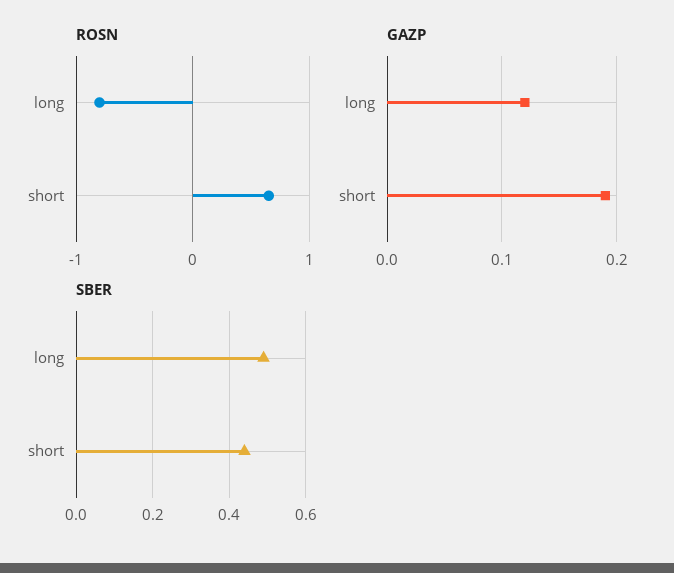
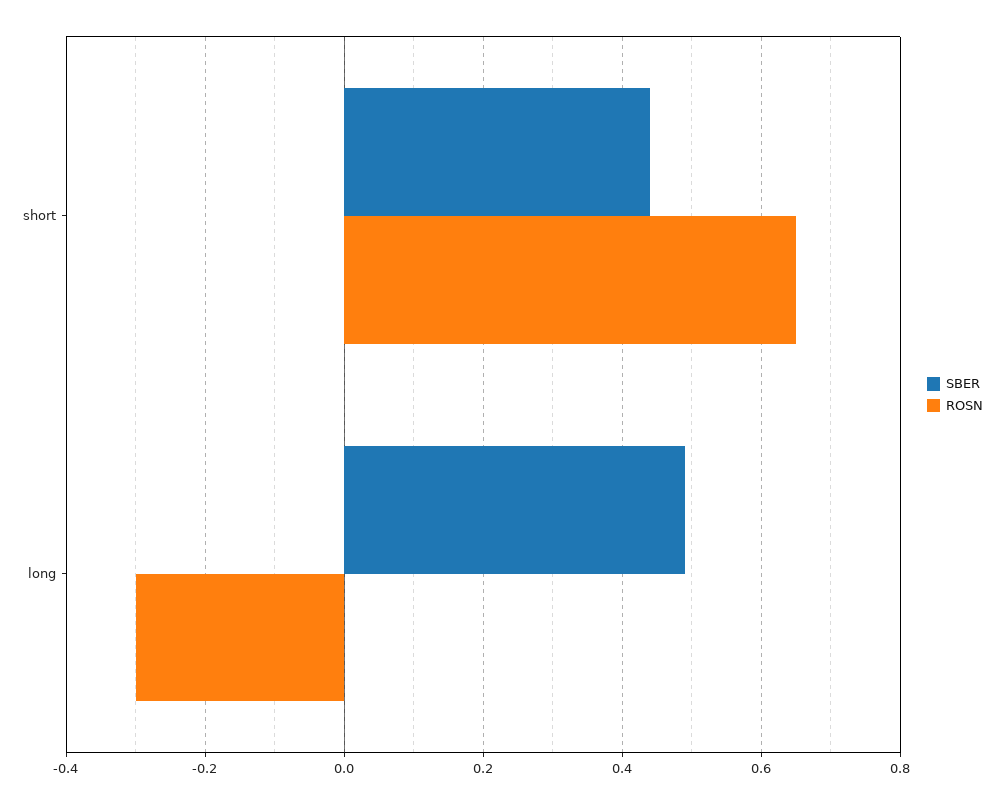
ROSN, long: -0.8 -> -0.3
GAZP, long: 0.12 -> none
GAZP, short: 0.19 -> none

